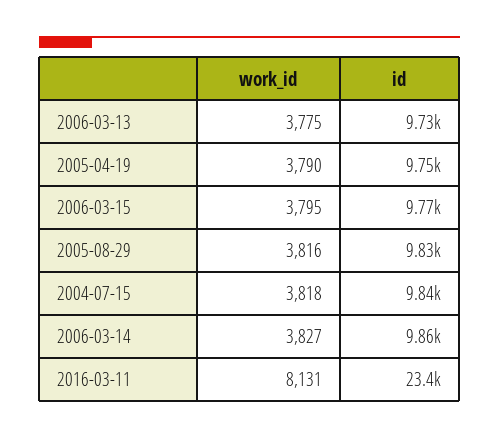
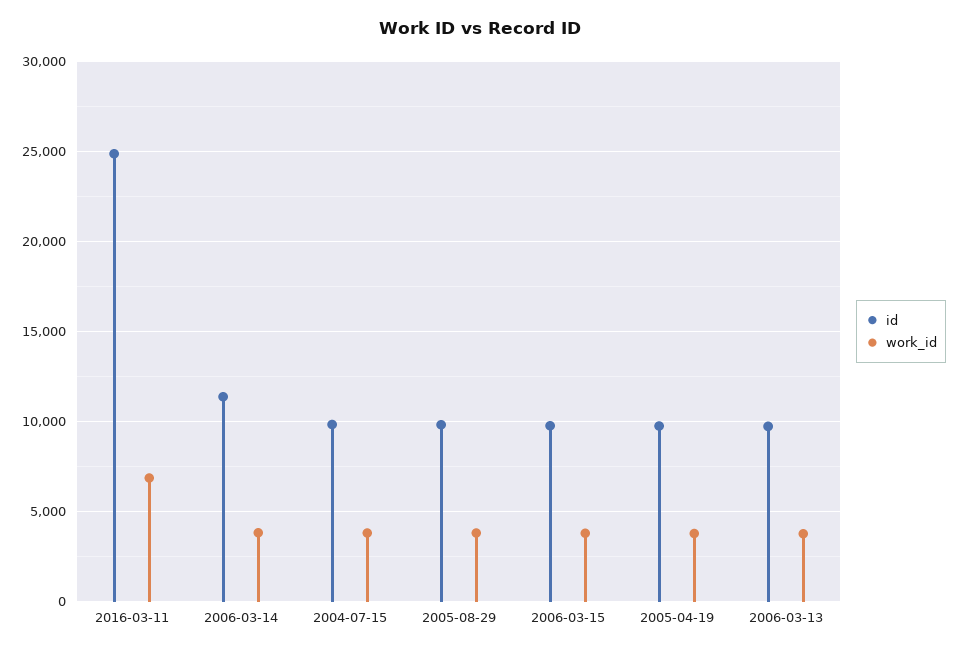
id, 2006-03-14: 9860 -> 11500
work_id, 2016-03-11: 8131 -> 7000
id, 2016-03-11: 23400 -> 25000

